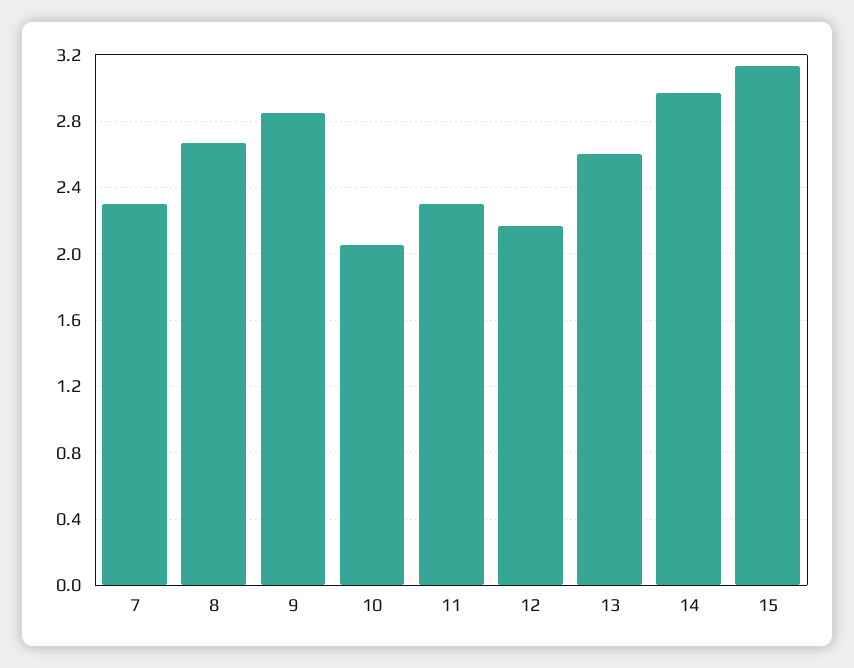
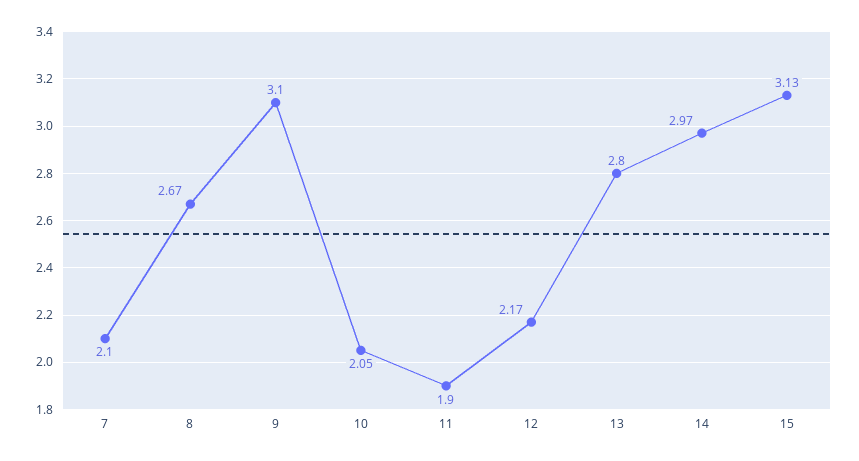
7: 2.3 -> 2.1
9: 2.85 -> 3.1
11: 2.3 -> 1.9
13: 2.6 -> 2.8

